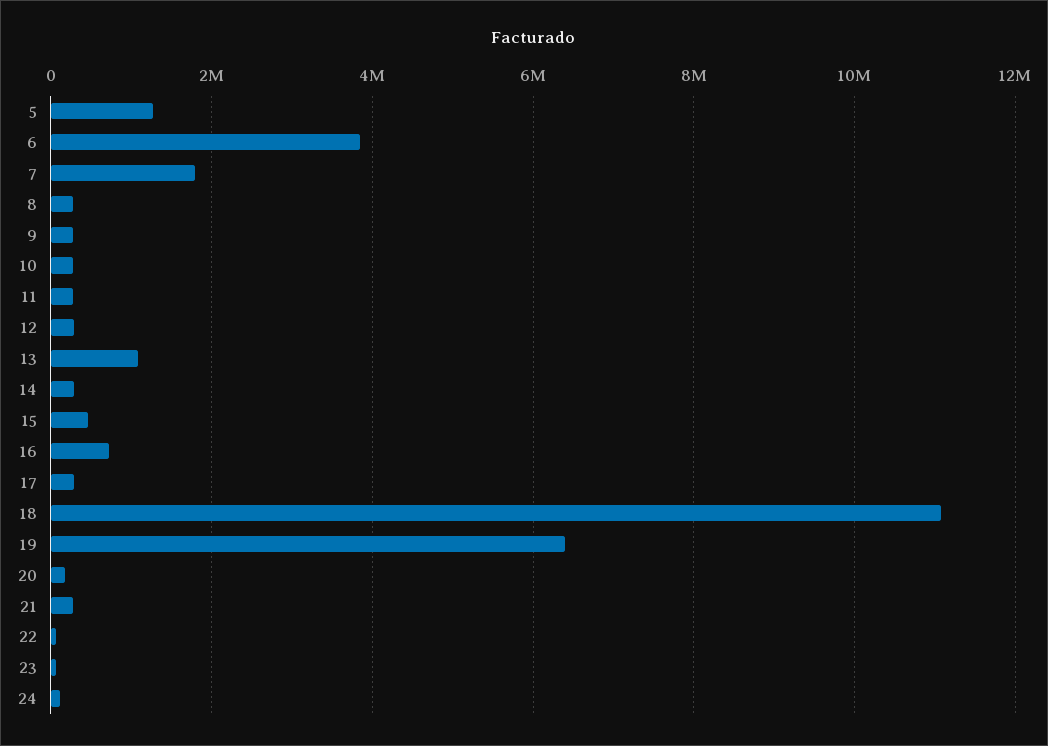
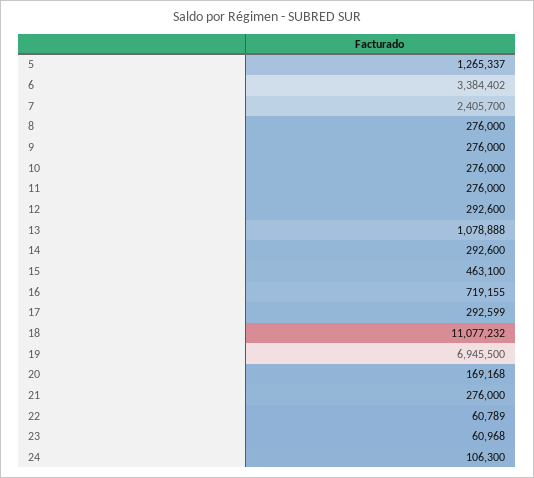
6: 3800000 -> 3384402
7: 1800000 -> 2405700
19: 6400000 -> 6945500

